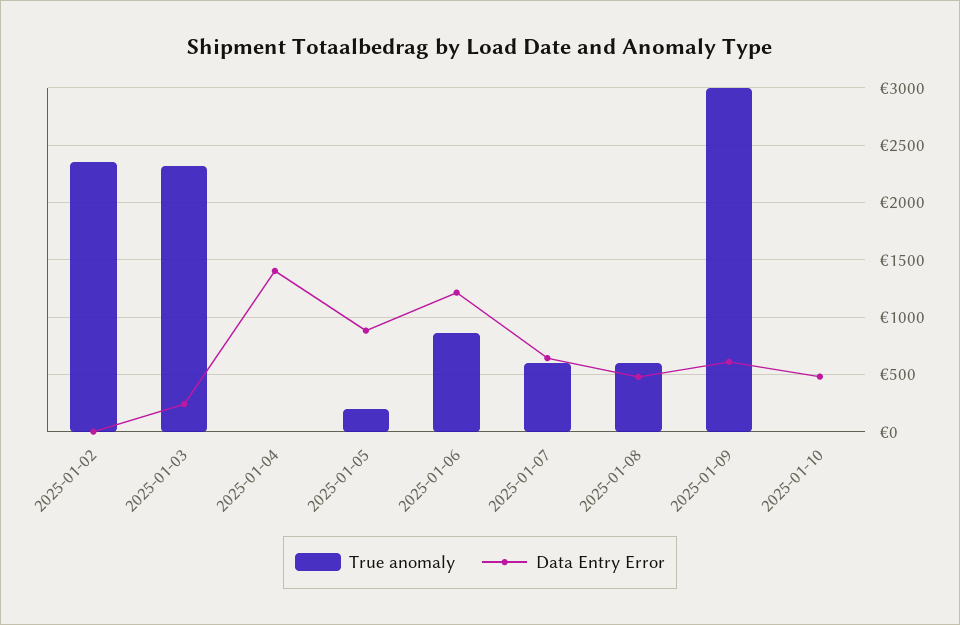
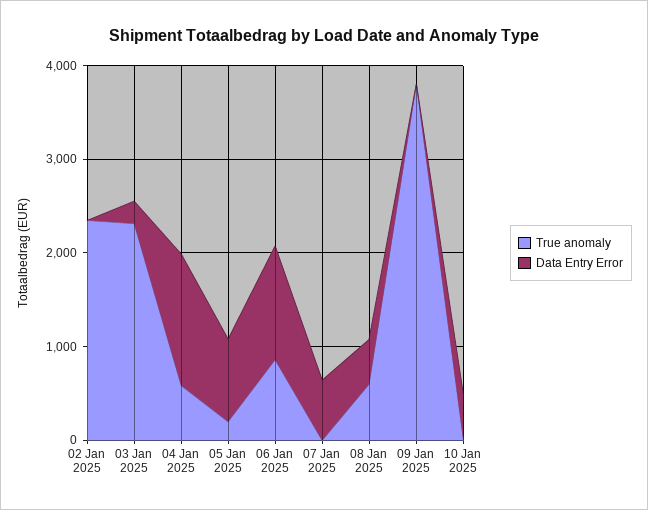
True anomaly, 2025-01-04: 0 -> 600
True anomaly, 2025-01-07: 600 -> 0
True anomaly, 2025-01-09: 3000 -> 3800
Data Entry Error, 2025-01-09: 600 -> 0

